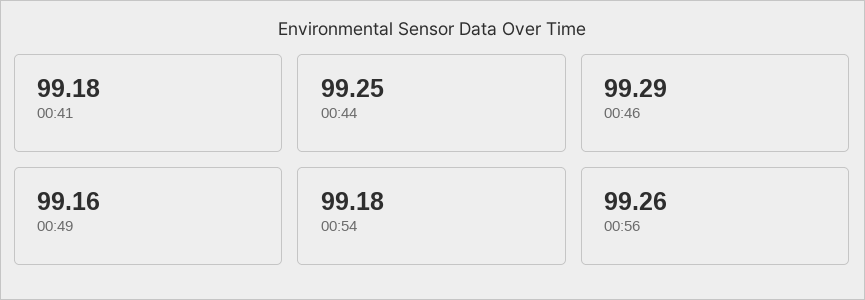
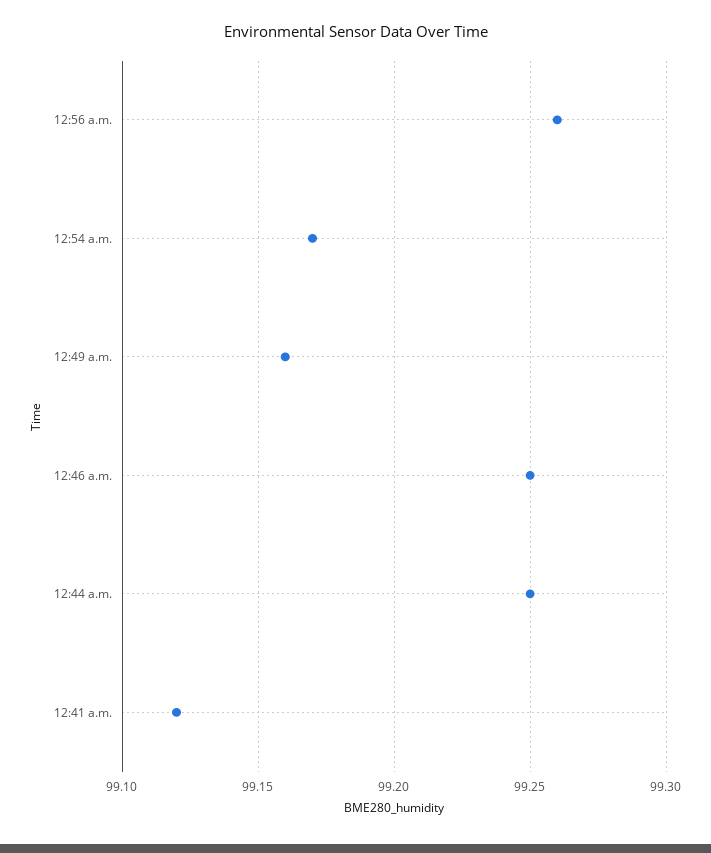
00:41: 99.18 -> 99.12
00:46: 99.29 -> 99.25
00:54: 99.18 -> 99.17

